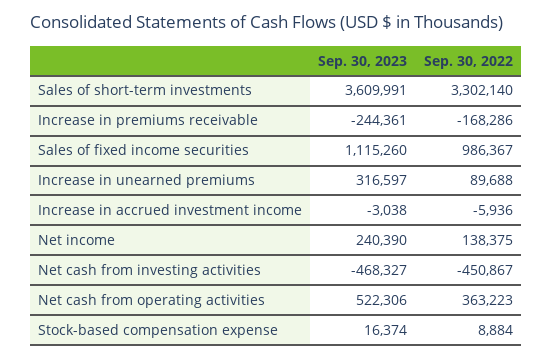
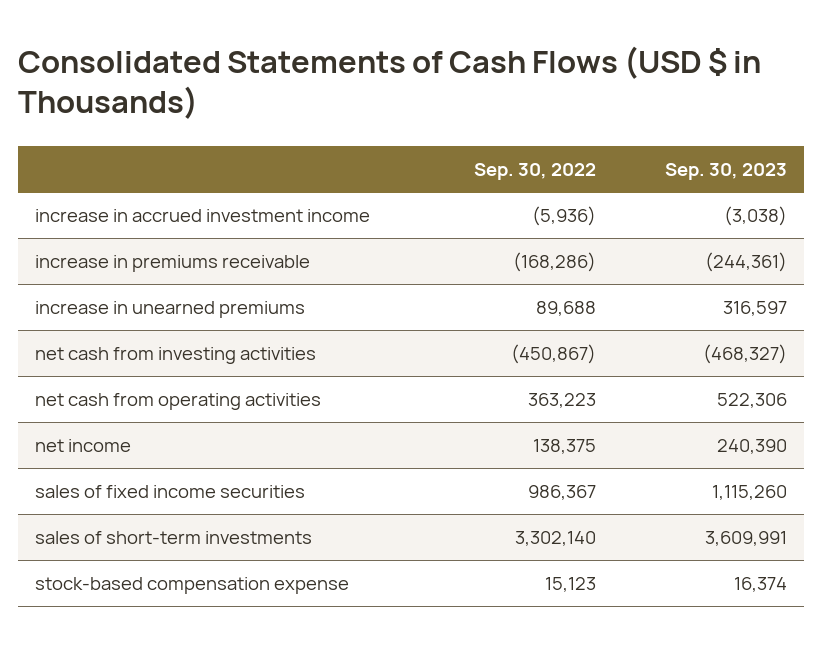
Sep. 30, 2022, Stock-based compensation expense: 8884 -> 15123

